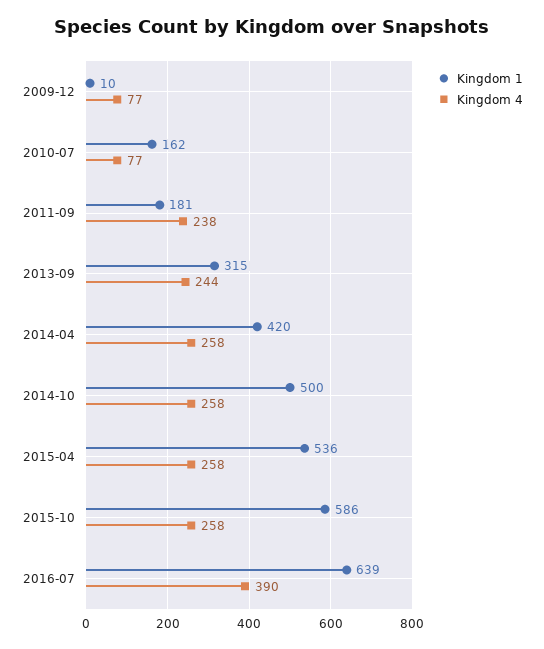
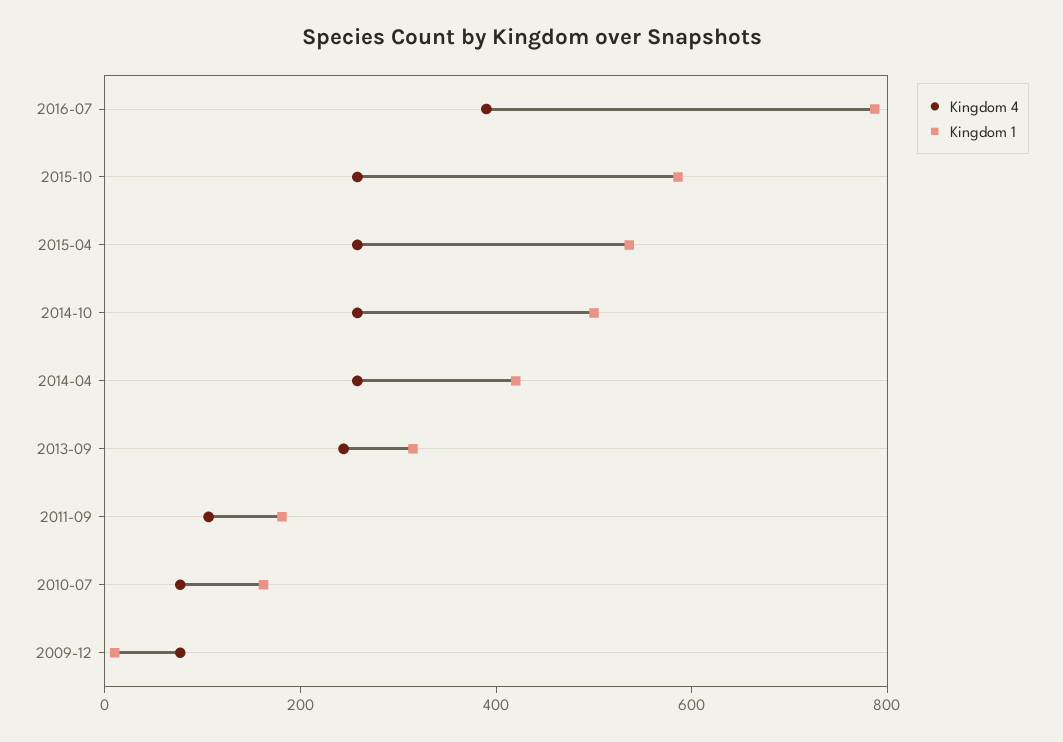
Kingdom 4, 2011-09: 238 -> 100
Kingdom 1, 2016-07: 639 -> 800

